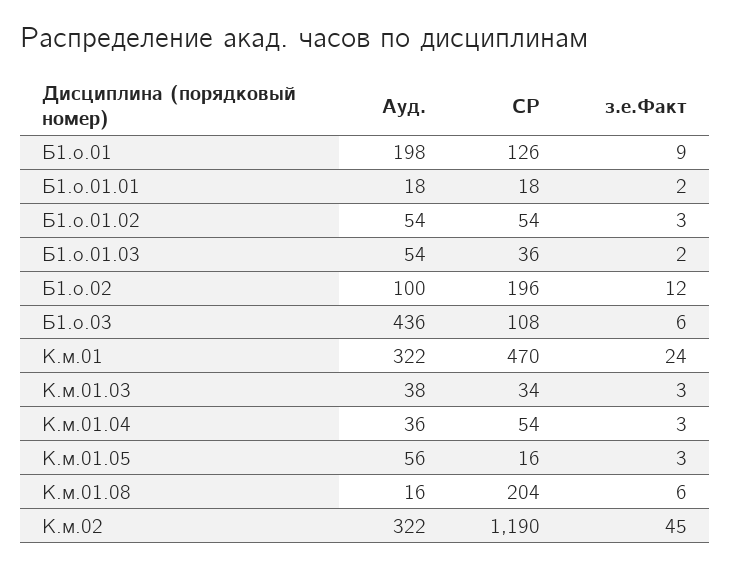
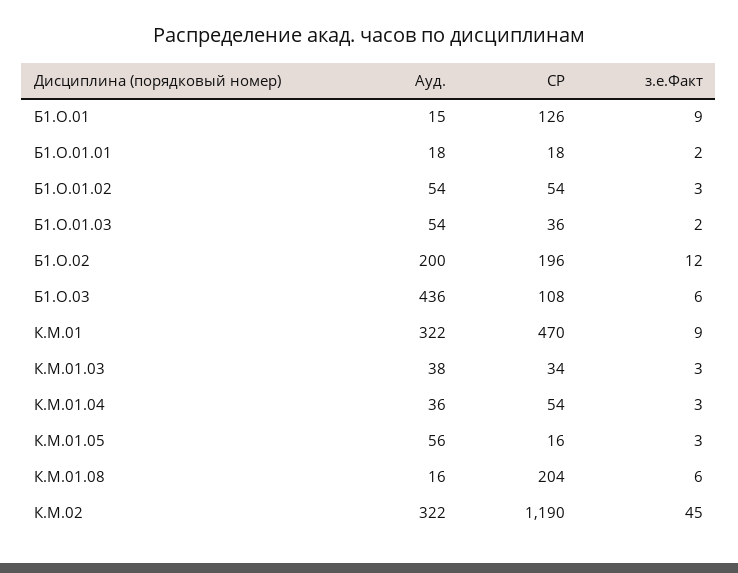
Ауд., Б1.о.01: 198 -> 15
Ауд., Б1.о.02: 100 -> 200
з.е.Факт, К.м.01: 24 -> 9

